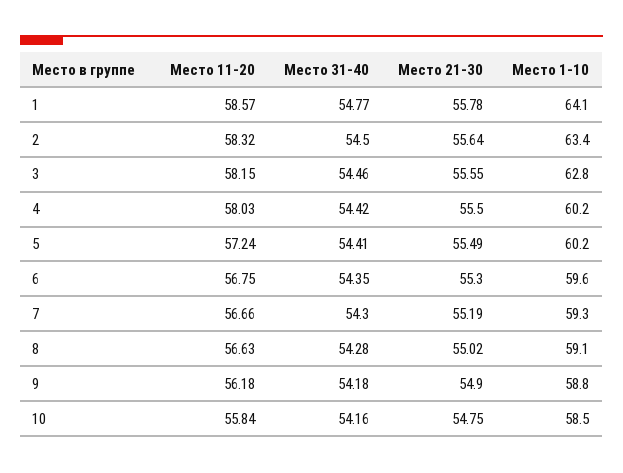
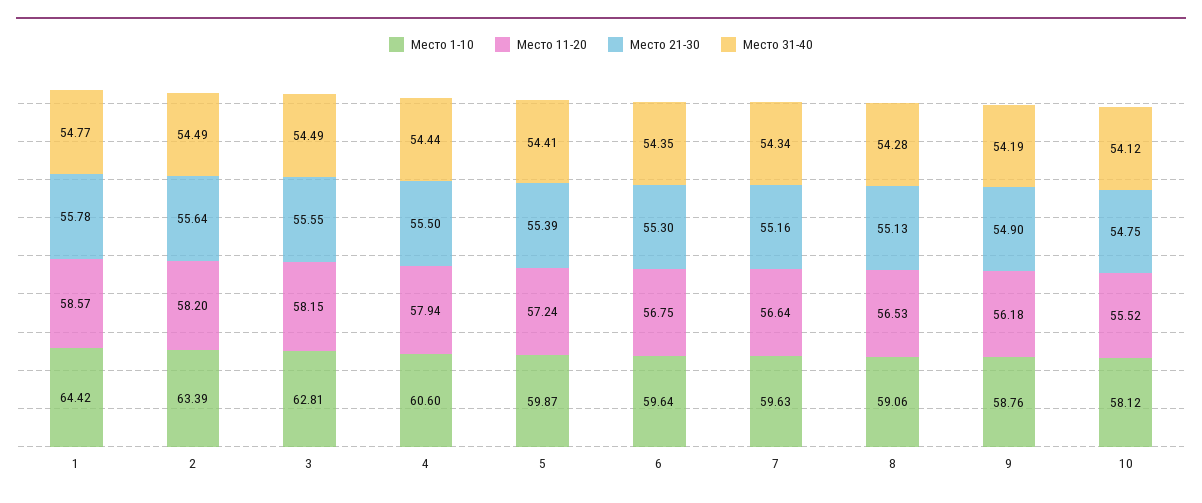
Место 1-10, 1: 64.1 -> 64.42
Место 11-20, 2: 58.32 -> 58.2
Место 31-40, 2: 54.5 -> 54.49
Место 31-40, 3: 54.46 -> 54.49
Место 11-20, 4: 58.03 -> 57.94
Место 31-40, 4: 54.42 -> 54.44
Место 1-10, 4: 60.2 -> 60.6
Место 21-30, 5: 55.49 -> 55.39
Место 1-10, 5: 60.2 -> 59.87
Место 11-20, 7: 56.66 -> 56.64
Место 31-40, 7: 54.3 -> 54.34
Место 21-30, 7: 55.19 -> 55.16
Место 1-10, 7: 59.3 -> 59.63
Место 11-20, 8: 56.63 -> 56.53
Место 21-30, 8: 55.02 -> 55.13
Место 31-40, 9: 54.18 -> 54.19
Место 11-20, 10: 55.84 -> 55.52
Место 31-40, 10: 54.16 -> 54.12
Место 1-10, 10: 58.5 -> 58.12

